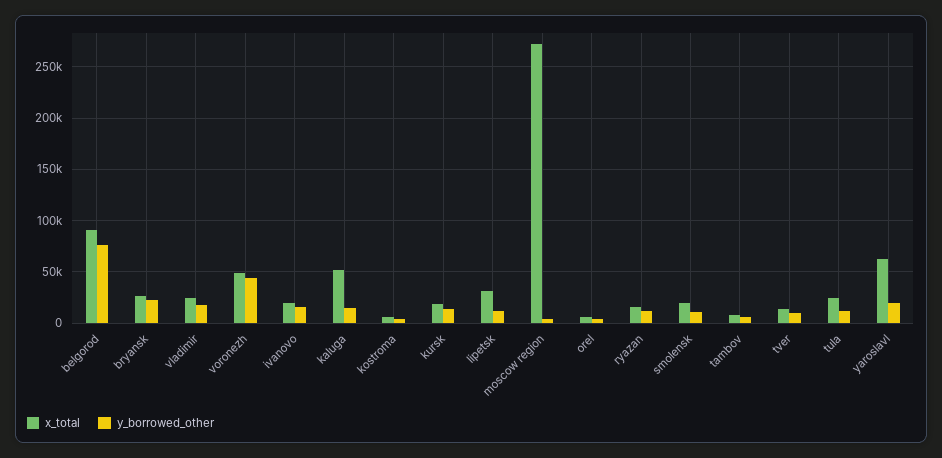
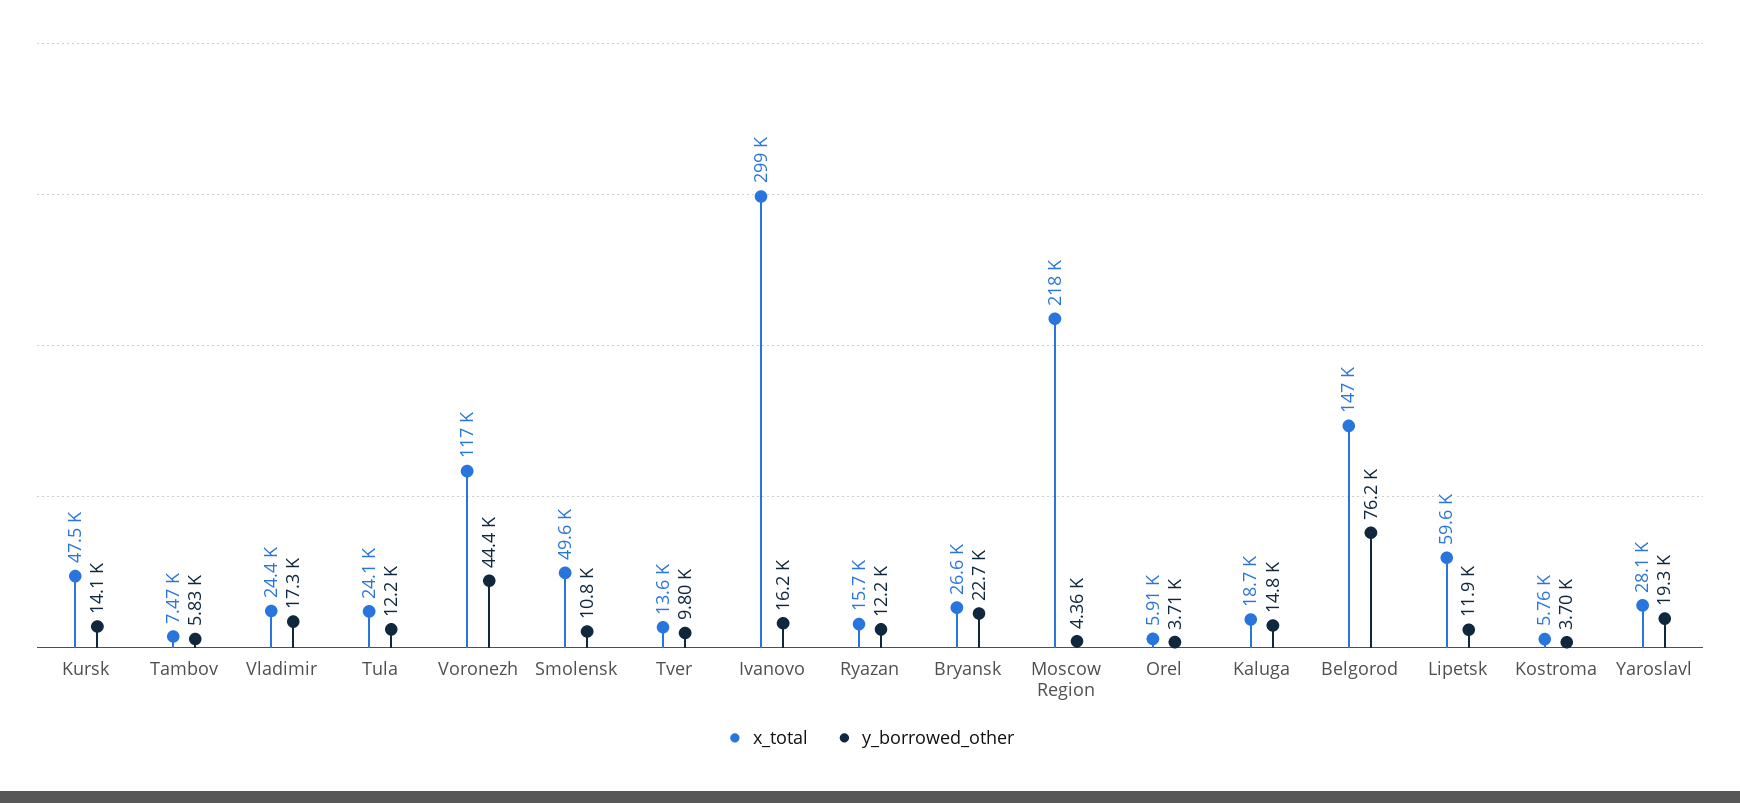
x_total, belgorod: 90000 -> 147000
x_total, voronezh: 50000 -> 117000
x_total, ivanovo: 20000 -> 299000
x_total, kaluga: 50000 -> 18700
x_total, kursk: 20000 -> 47500
x_total, lipetsk: 30000 -> 59600
x_total, moscow region: 270000 -> 218000
x_total, smolensk: 20000 -> 49600
x_total, yaroslavl: 60000 -> 28100

